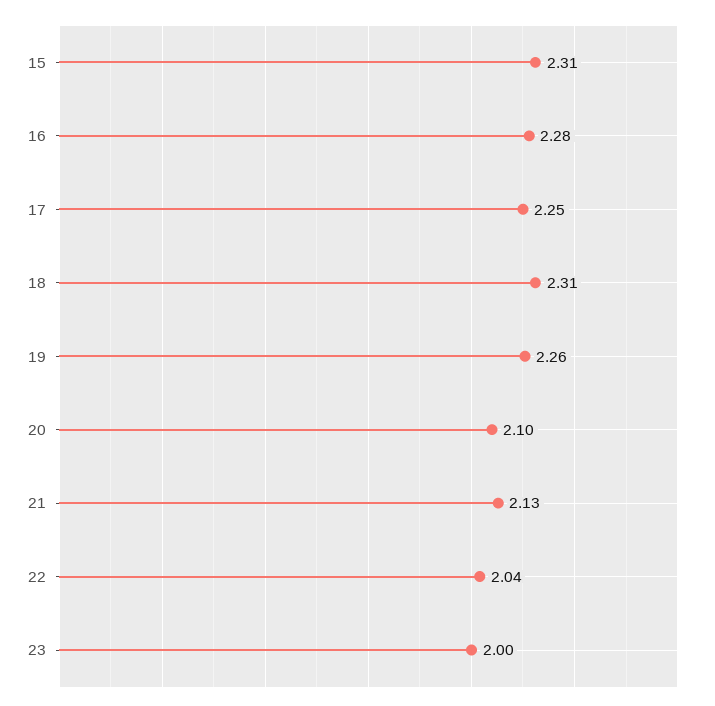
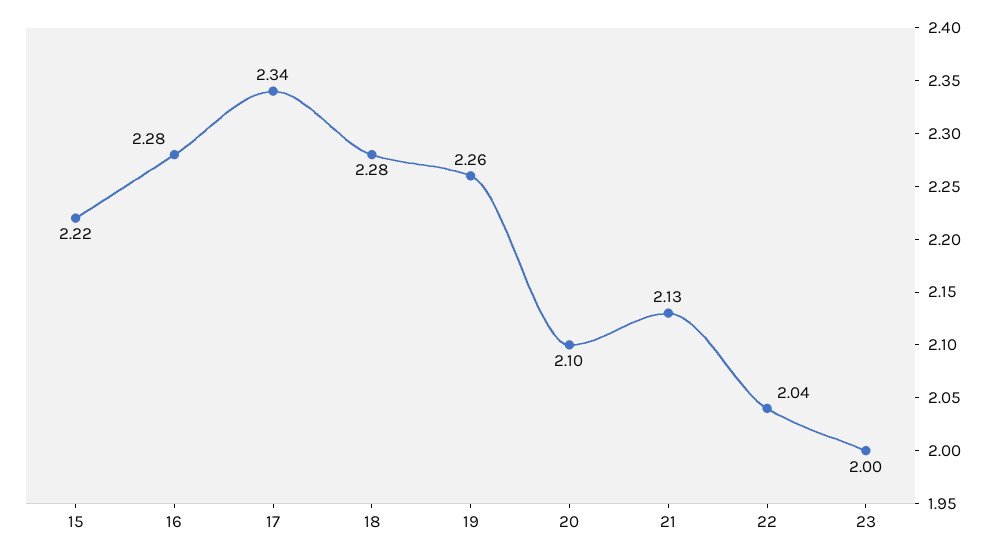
15: 2.31 -> 2.22
17: 2.25 -> 2.34
18: 2.31 -> 2.28

